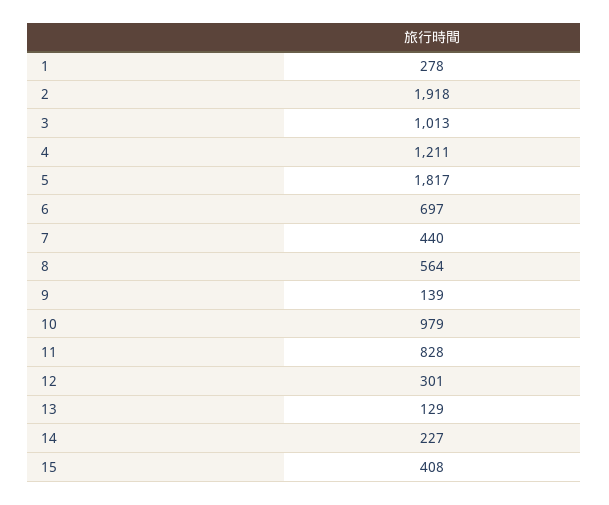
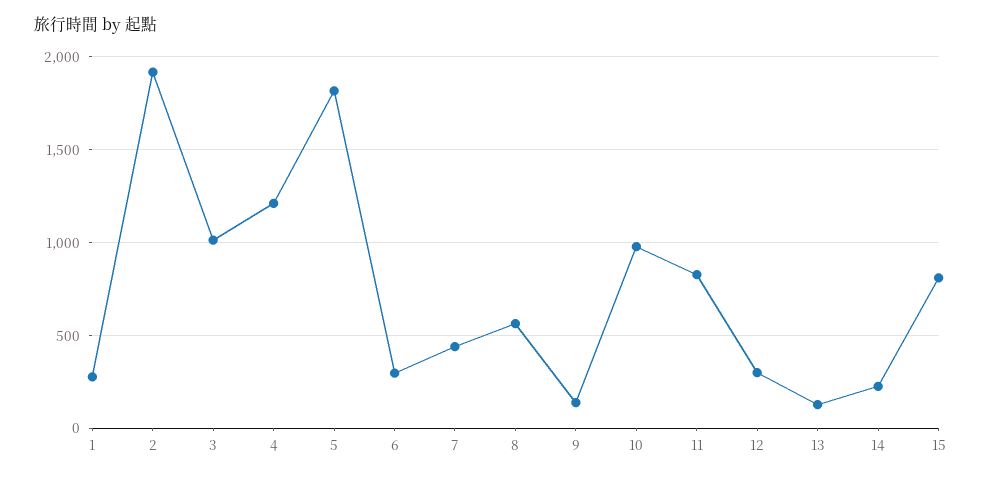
6: 697 -> 300
15: 408 -> 800

